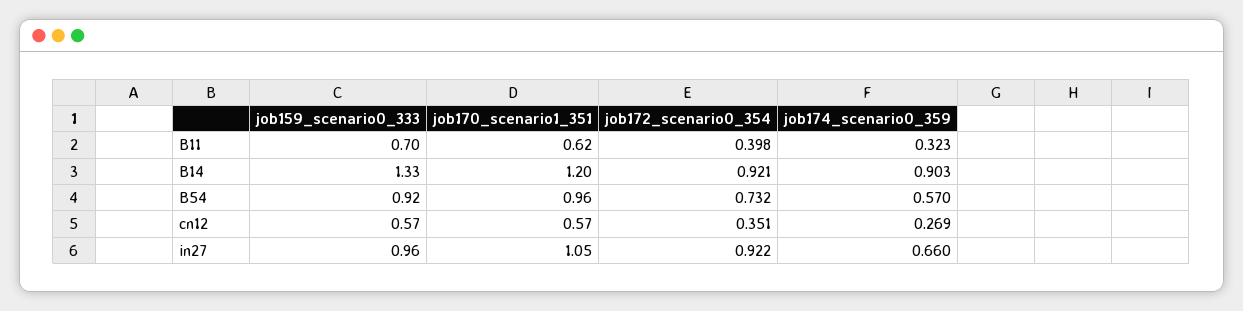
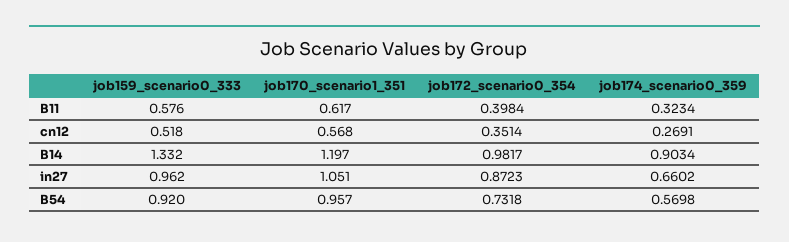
job159_scenario0_333, B11: 0.7 -> 0.576
job172_scenario0_354, B14: 0.921 -> 0.9817
job159_scenario0_333, cn12: 0.57 -> 0.518
job172_scenario0_354, in27: 0.922 -> 0.8723

